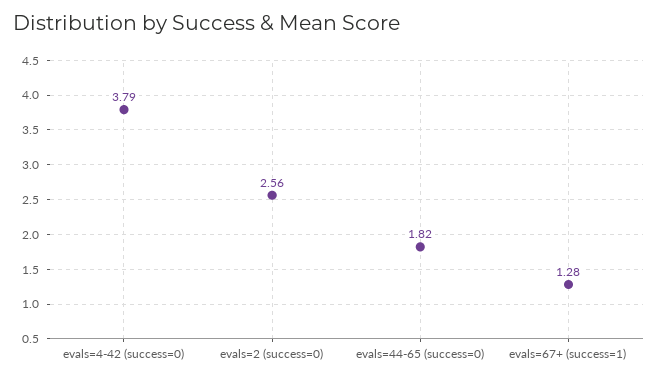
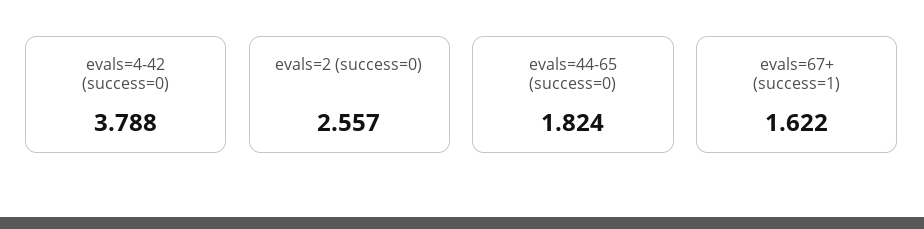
evals=67+ (success=1): 1.28 -> 1.622

